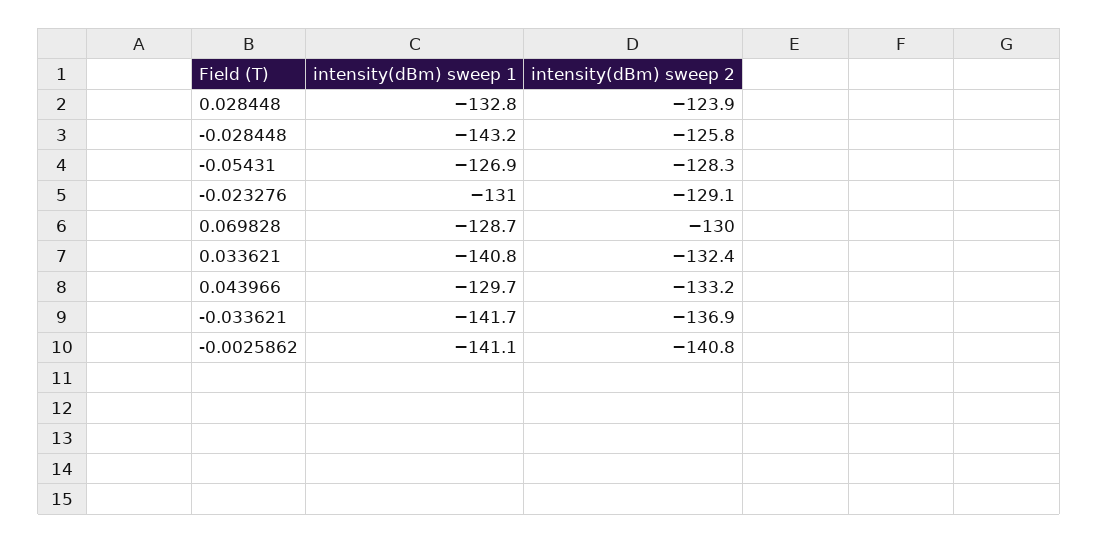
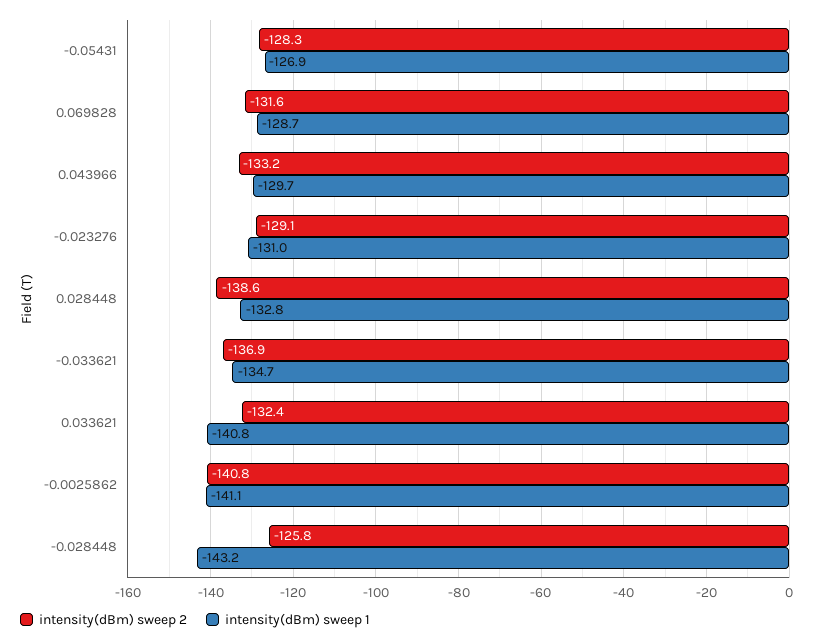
intensity(dBm) sweep 2, 0.028448: -123.9 -> -138.6
intensity(dBm) sweep 2, 0.069828: -130 -> -131.6
intensity(dBm) sweep 1, -0.033621: -141.7 -> -134.7

